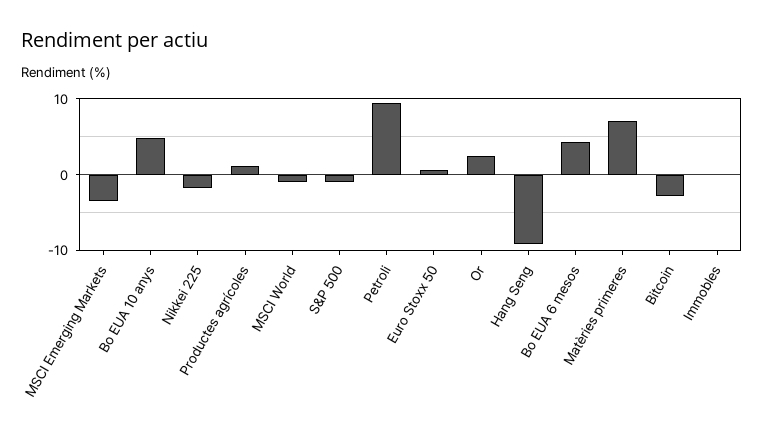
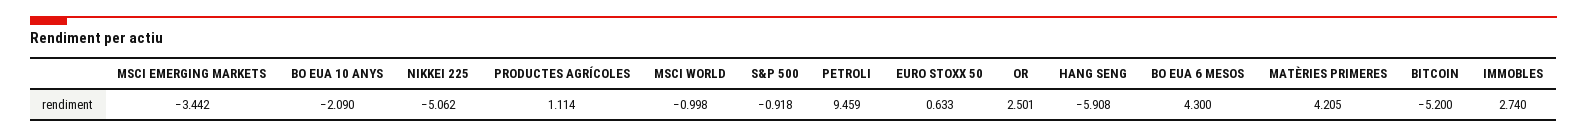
Bo EUA 10 anys: 5 -> -2.09
Nikkei 225: -2 -> -5.062
Hang Seng: -9 -> -5.908
Matèries primeres: 7 -> 4.205
Bitcoin: -3 -> -5.2
Immobles: 0 -> 2.74

